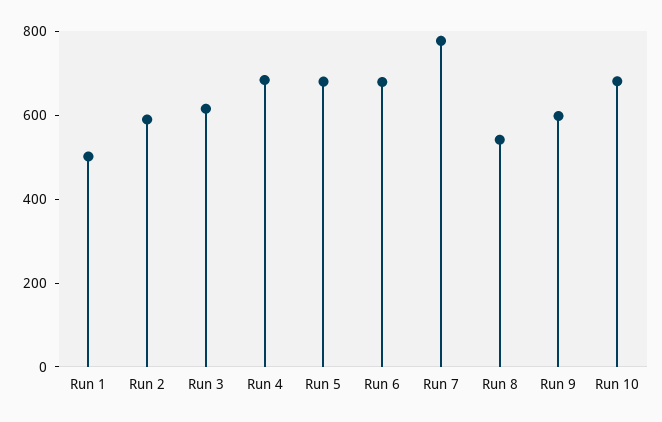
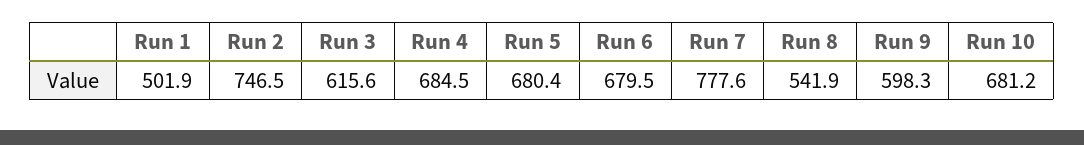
Run 2: 600 -> 746.5

